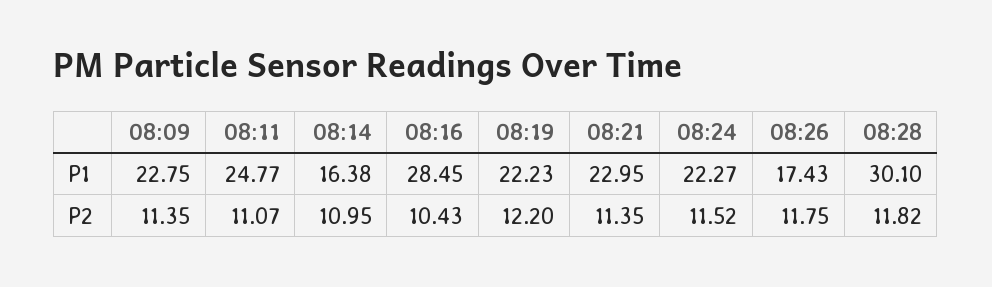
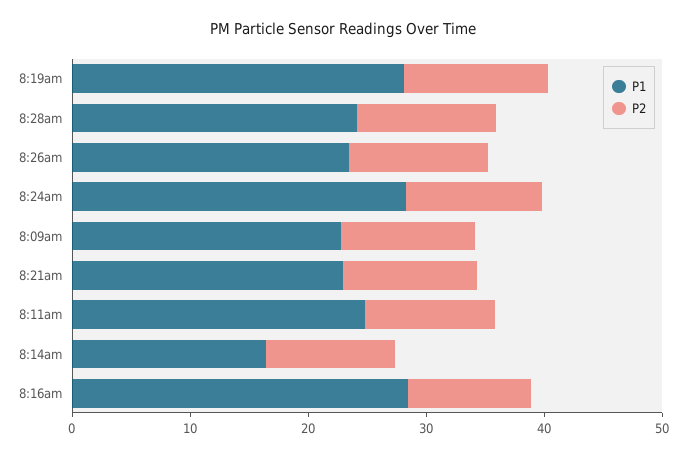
P1, 08:19: 22.23 -> 28
P1, 08:24: 22.27 -> 28
P1, 08:26: 17.43 -> 24
P1, 08:28: 30.1 -> 24

